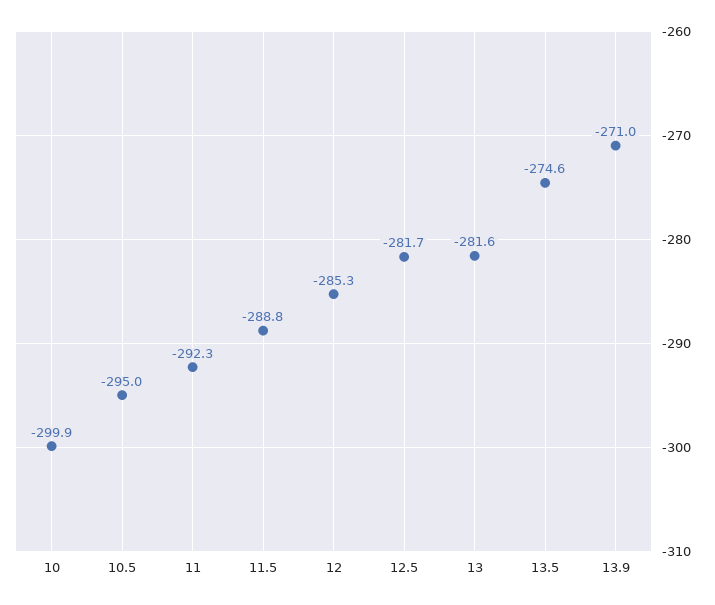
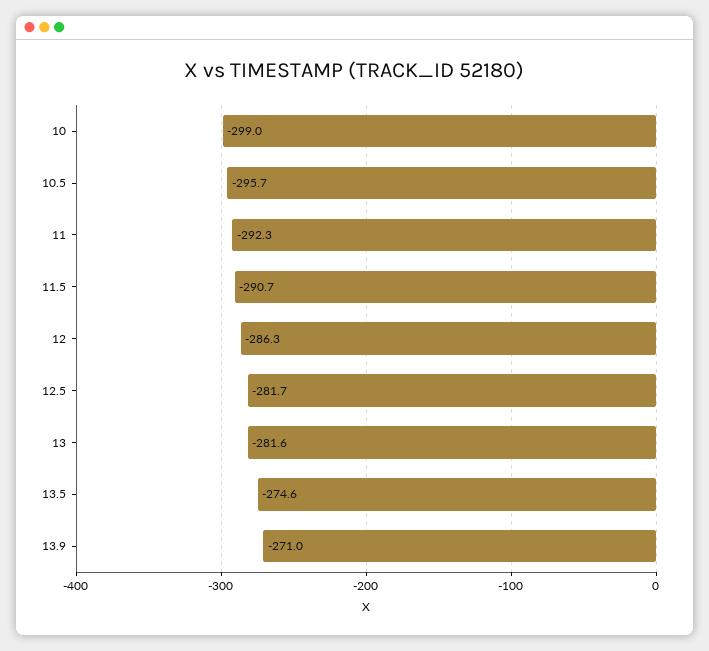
10: -299.9 -> -299
10.5: -295 -> -295.7
11.5: -288.8 -> -290.7
12: -285.3 -> -286.3

